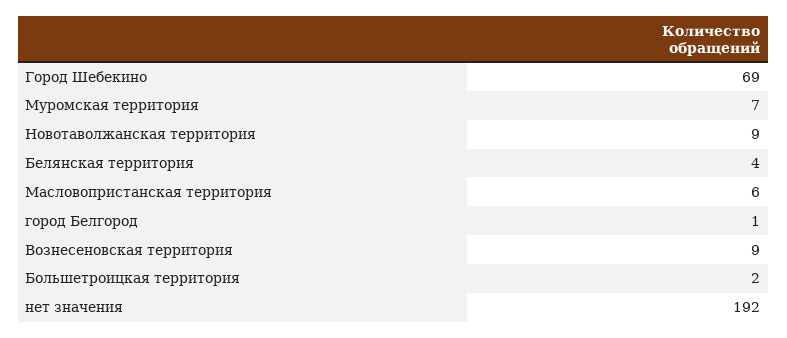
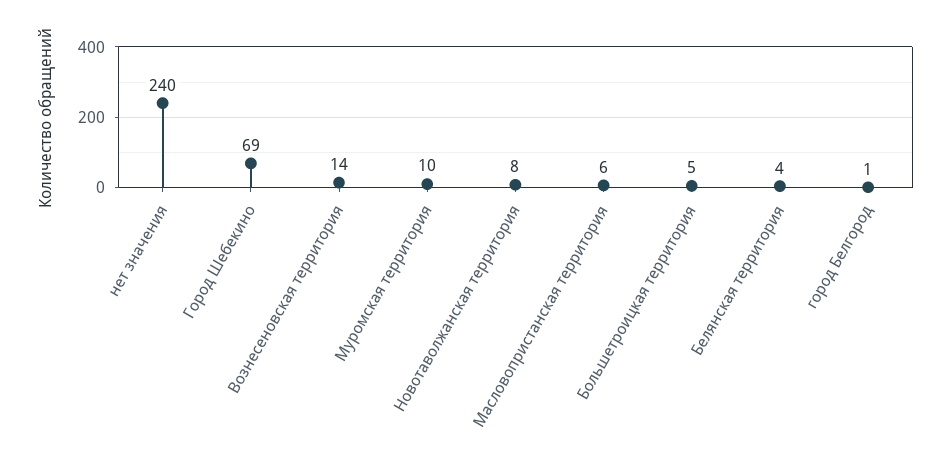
Муромская территория: 7 -> 10
Новотаволжанская территория: 9 -> 8
Вознесеновская территория: 9 -> 14
Большетроицкая территория: 2 -> 5
нет значения: 192 -> 240

